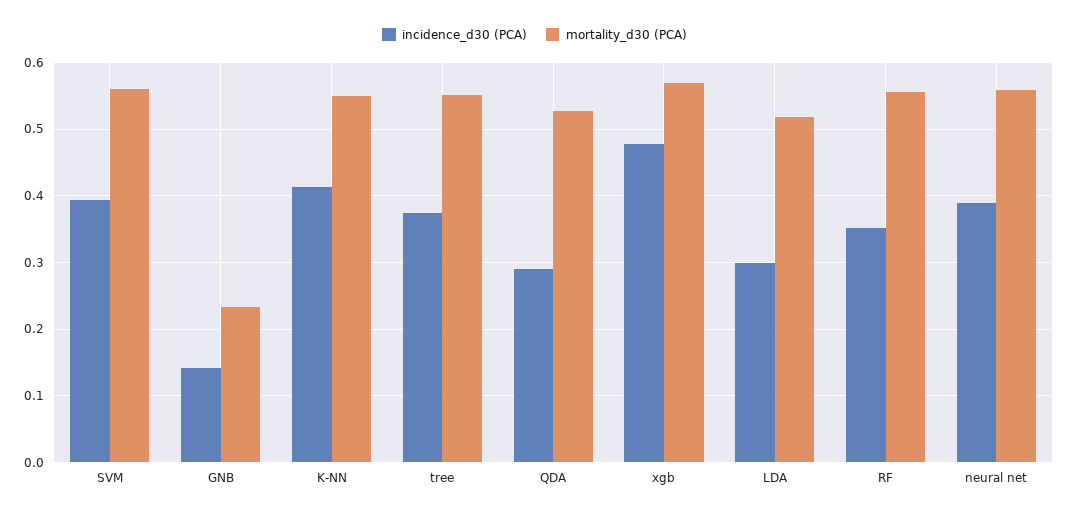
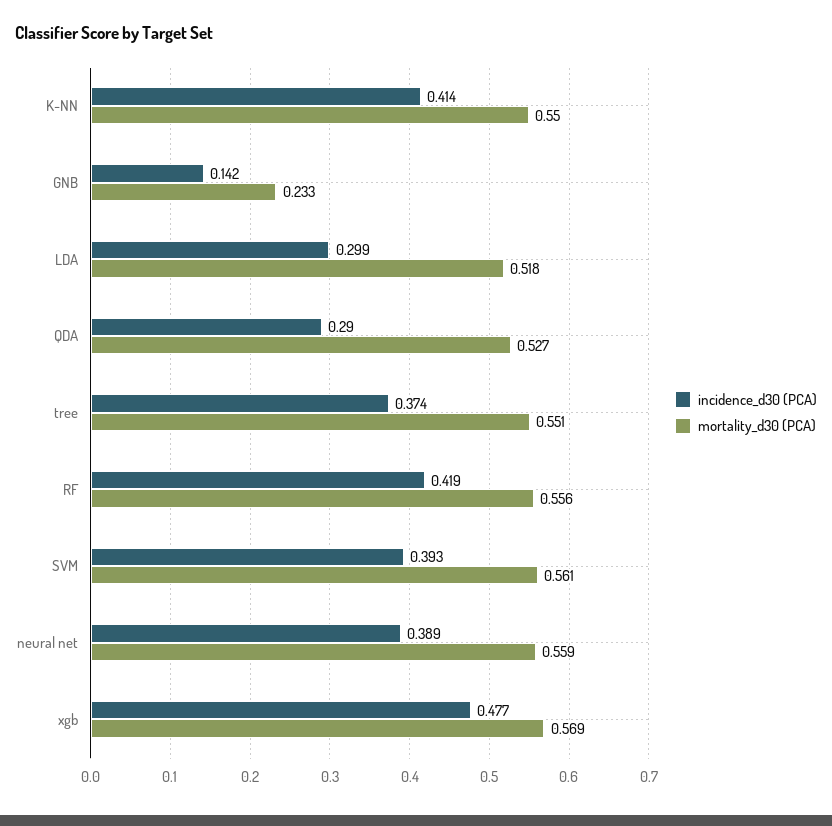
incidence_d30 (PCA), RF: 0.35 -> 0.419

